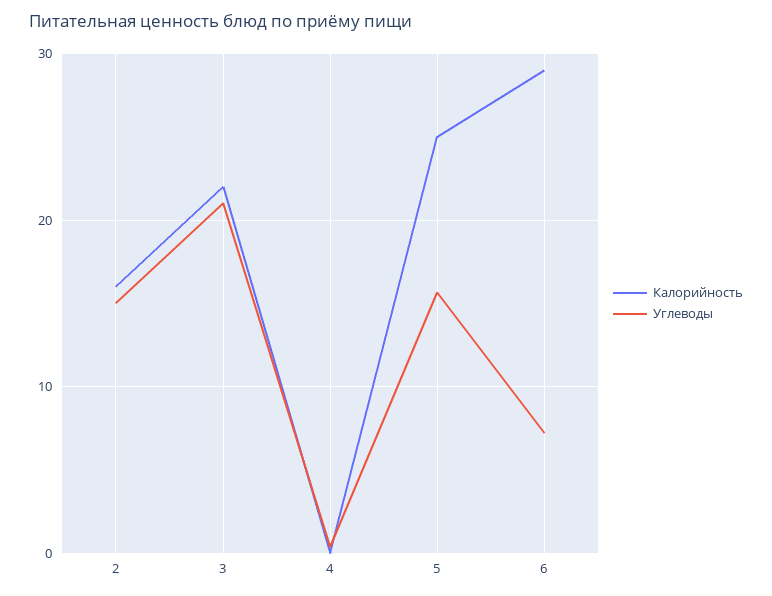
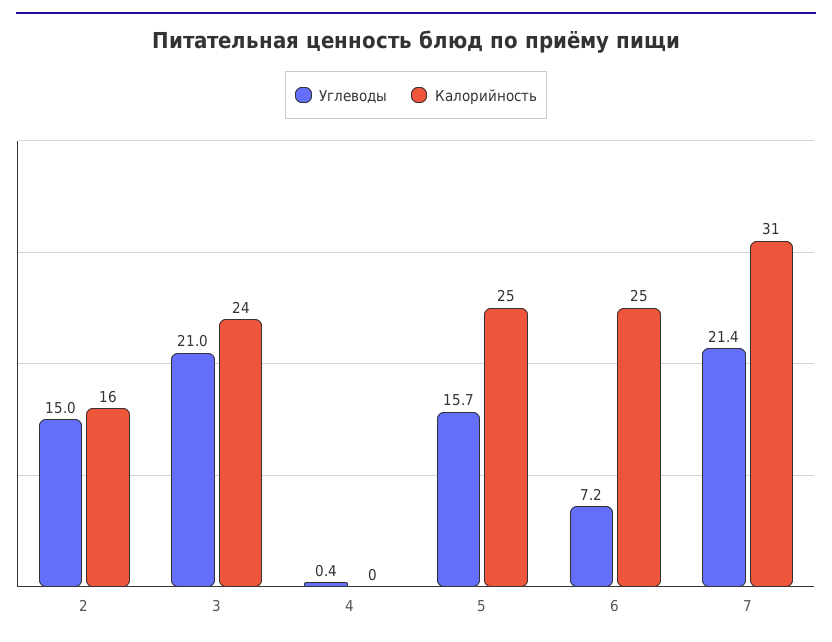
Калорийность, 3: 22 -> 24
Калорийность, 6: 29 -> 25
Углеводы, 7: none -> 21.4
Калорийность, 7: none -> 31

